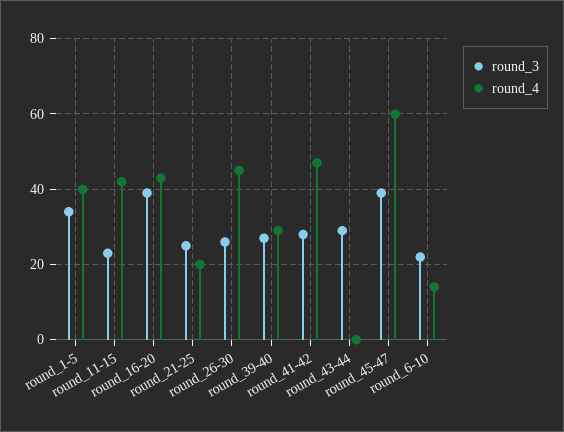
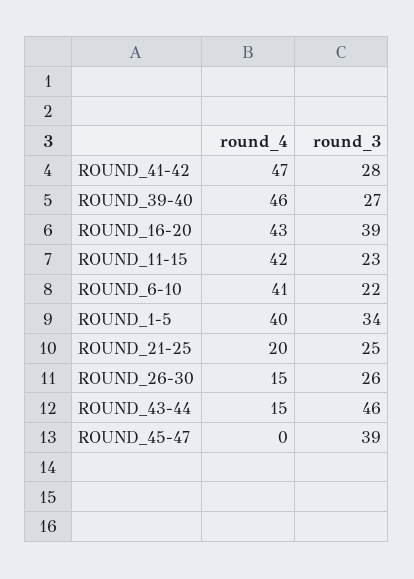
round_4, round_26-30: 45 -> 15
round_4, round_39-40: 30 -> 46
round_3, round_43-44: 30 -> 46
round_4, round_43-44: 0 -> 15
round_4, round_45-47: 60 -> 0
round_4, round_6-10: 15 -> 41

